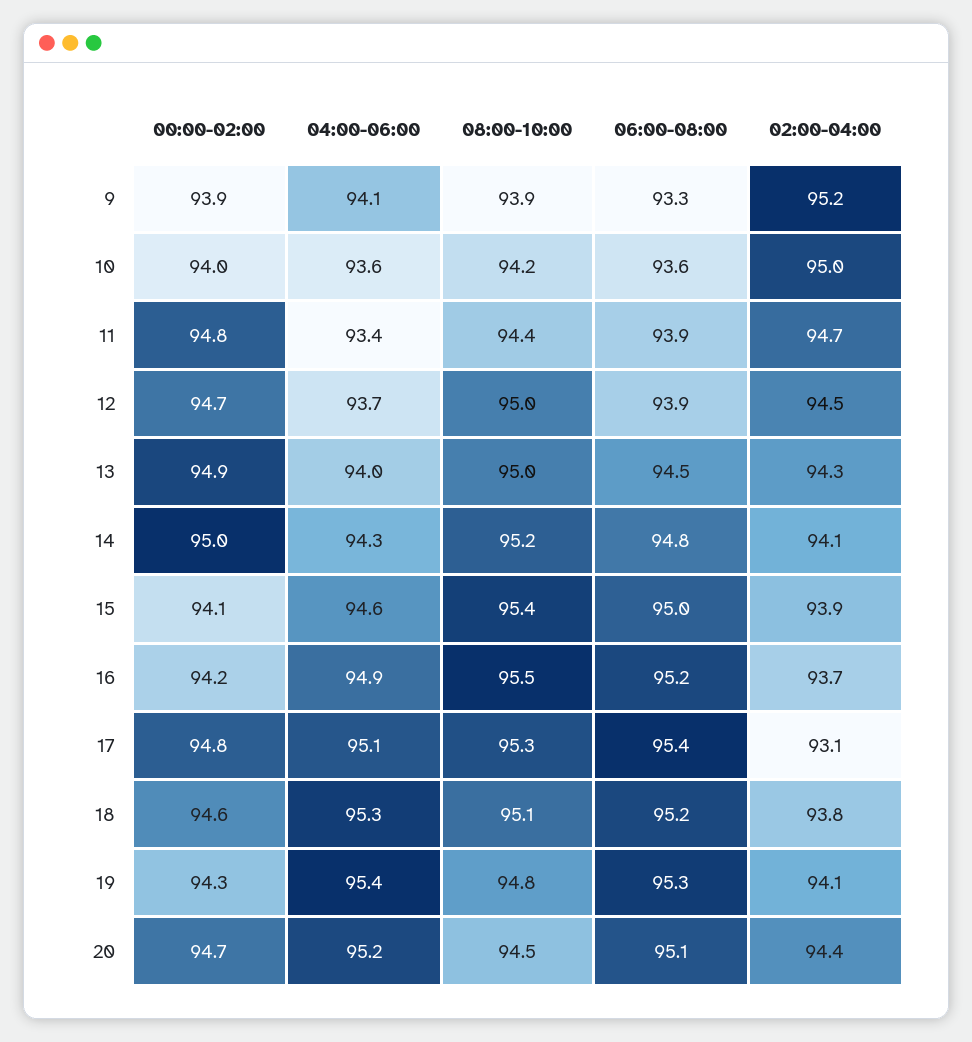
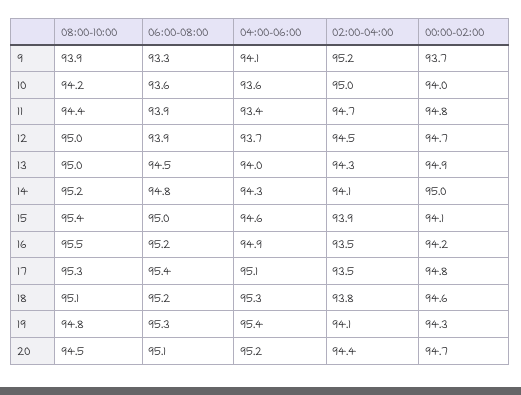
00:00-02:00, 9: 93.9 -> 93.7
02:00-04:00, 16: 93.7 -> 93.5
02:00-04:00, 17: 93.1 -> 93.5

